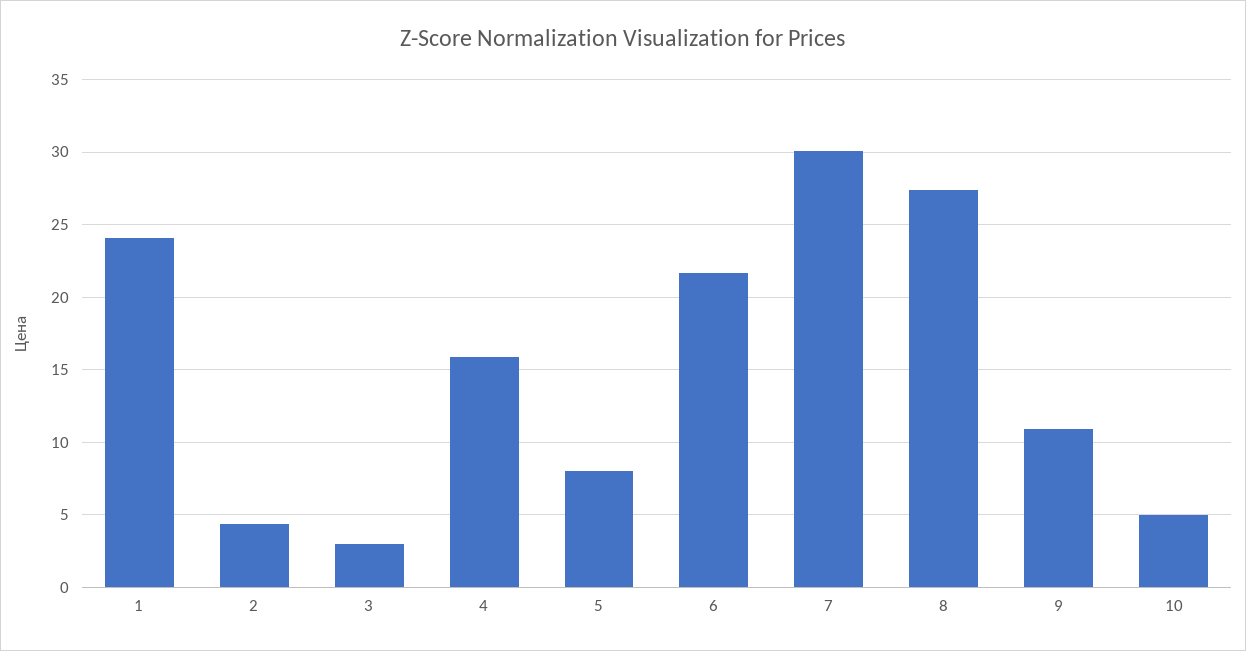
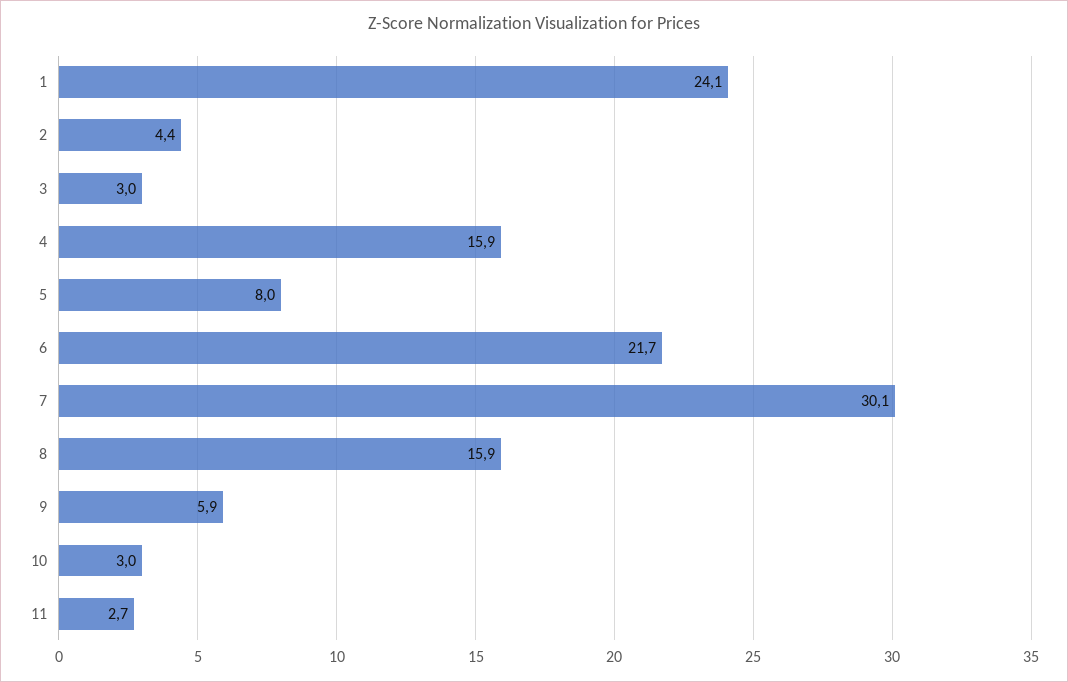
8: 27.5 -> 15.9
9: 11 -> 5.9
10: 5 -> 3
11: none -> 2.7

